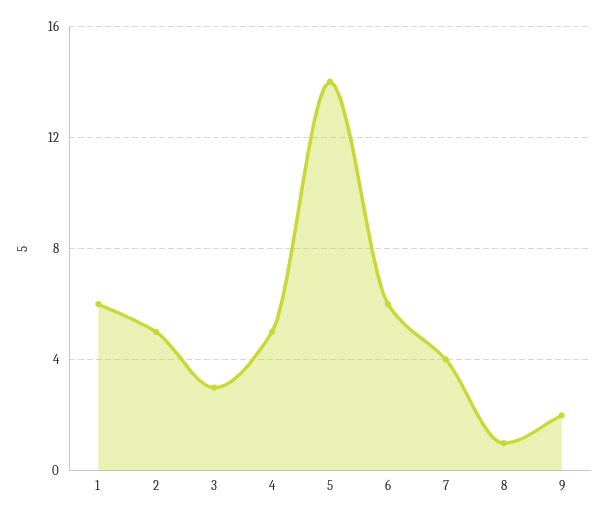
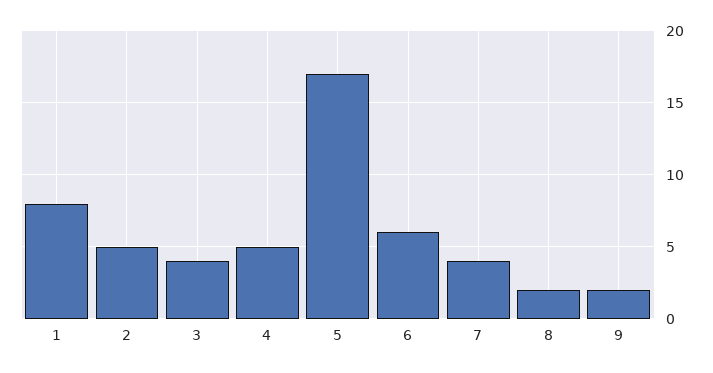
1: 6 -> 8
3: 3 -> 4
5: 14 -> 17
8: 1 -> 2

